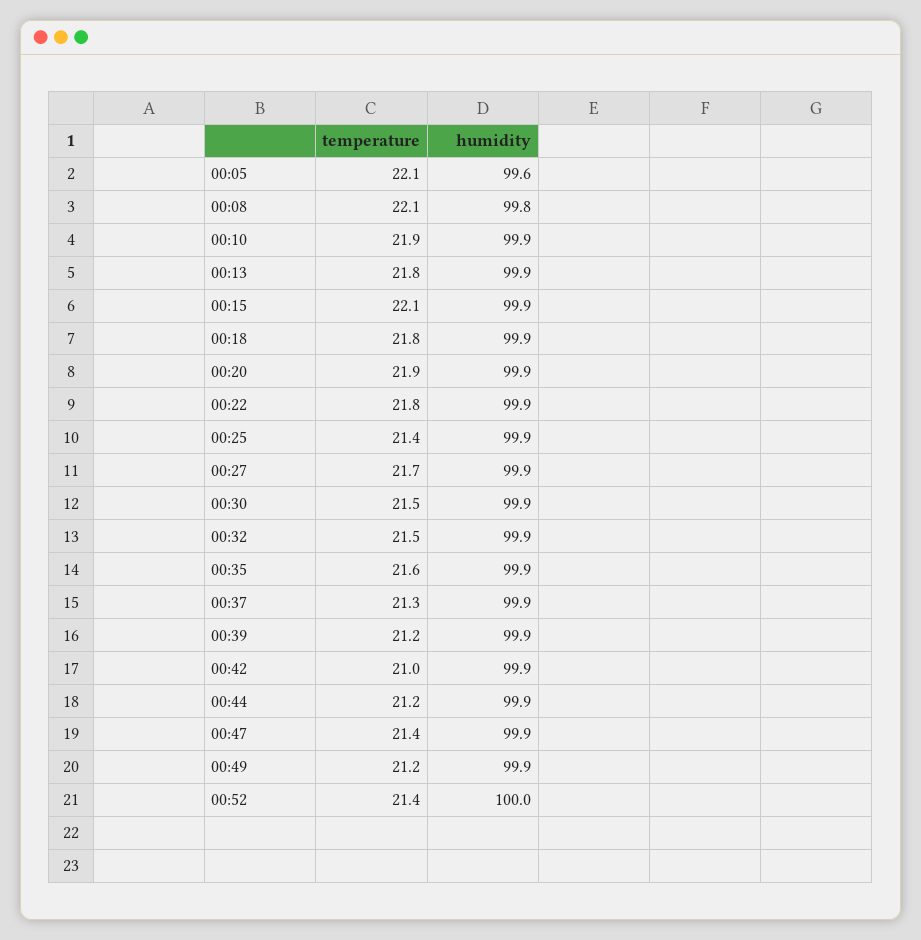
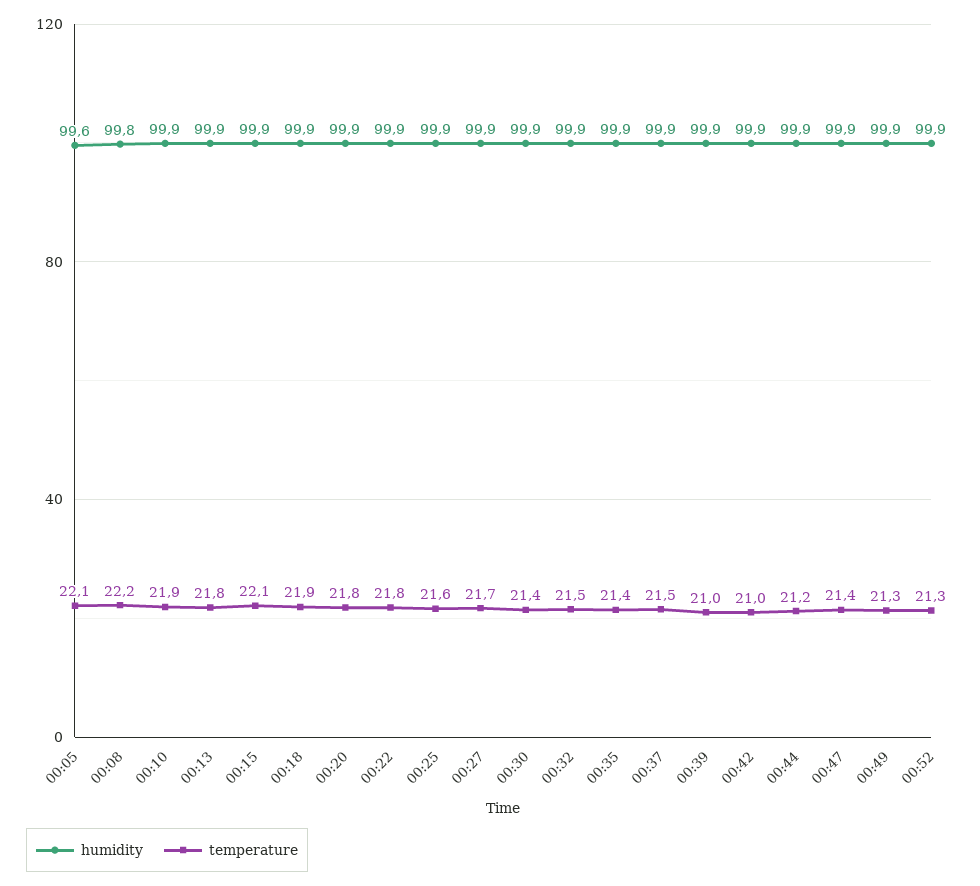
temperature, 00:08: 22.1 -> 22.2
temperature, 00:18: 21.8 -> 21.9
temperature, 00:20: 21.9 -> 21.8
temperature, 00:25: 21.4 -> 21.6
temperature, 00:30: 21.5 -> 21.4
temperature, 00:35: 21.6 -> 21.4
temperature, 00:37: 21.3 -> 21.5
temperature, 00:39: 21.2 -> 21
temperature, 00:49: 21.2 -> 21.3
temperature, 00:52: 21.4 -> 21.3
humidity, 00:52: 100 -> 99.9

